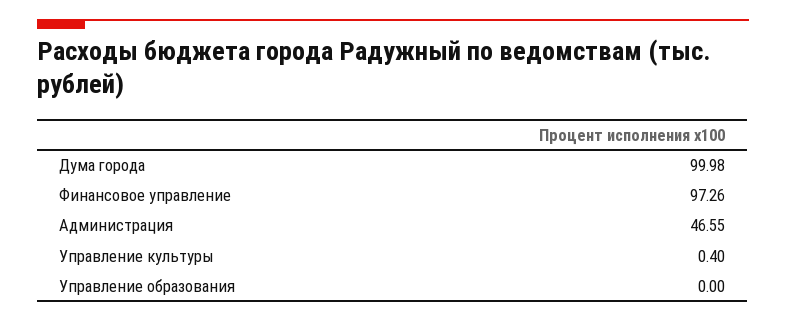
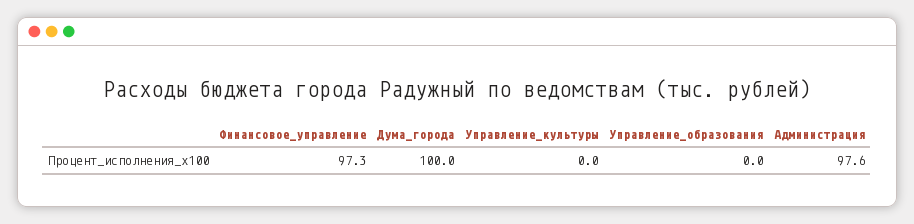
Администрация: 46.55 -> 97.6
Управление культуры: 0.4 -> 0

